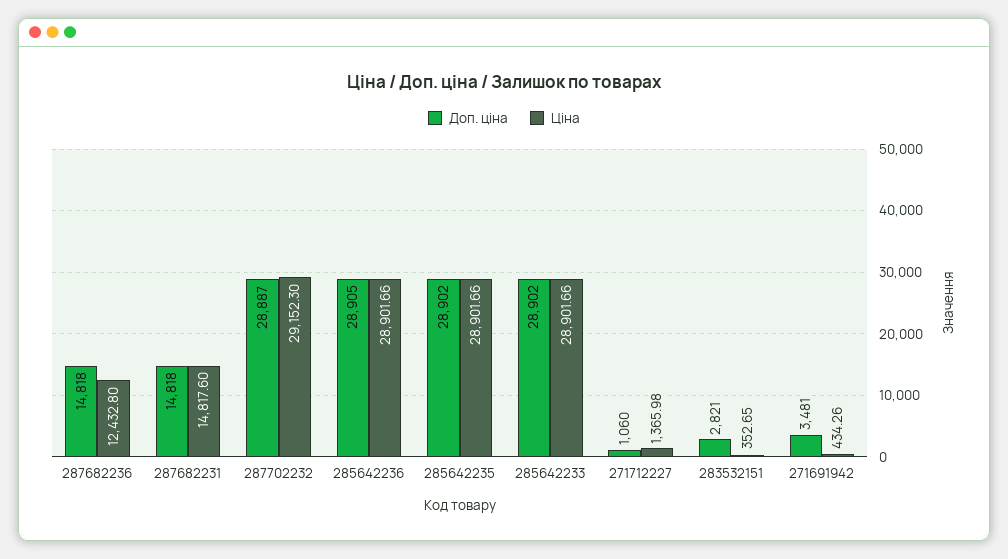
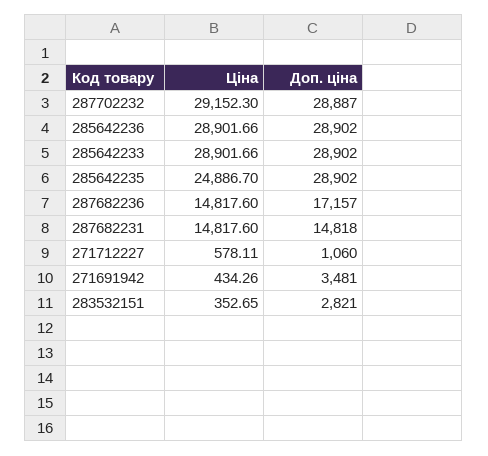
Доп. ціна, 287682236: 14818 -> 17157
Ціна, 287682236: 12432.8 -> 14817.6
Доп. ціна, 285642236: 28905 -> 28902
Ціна, 285642235: 28901.66 -> 24886.7
Ціна, 271712227: 1365.98 -> 578.11

